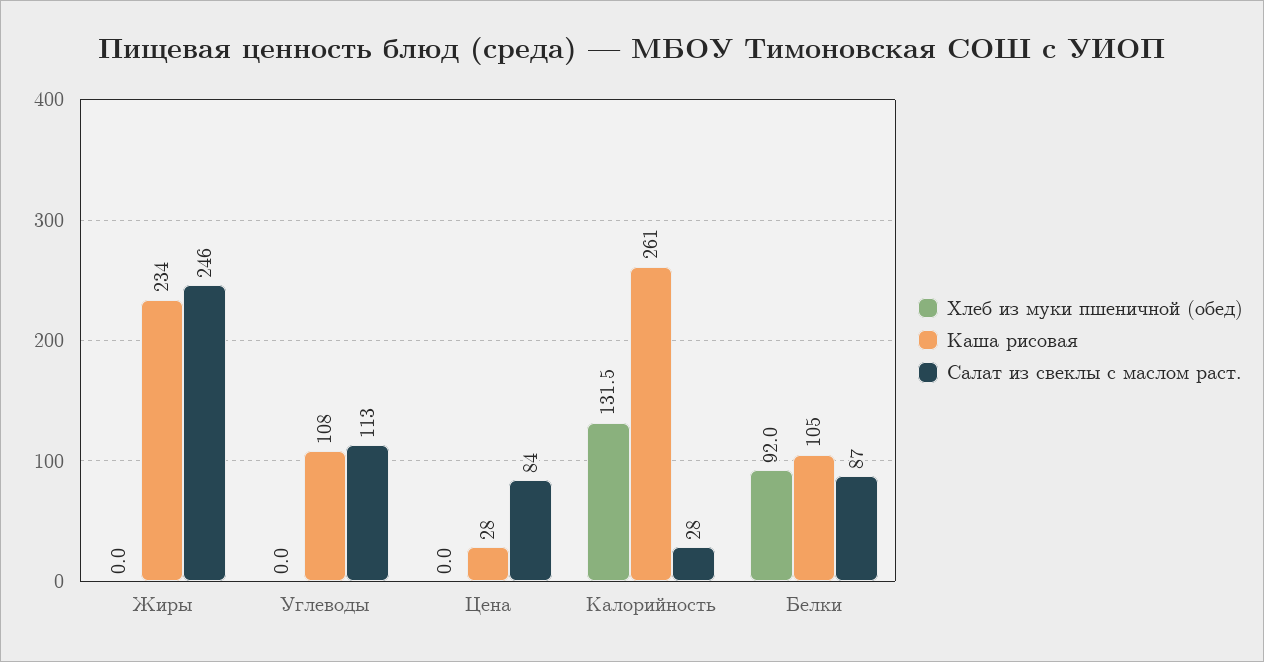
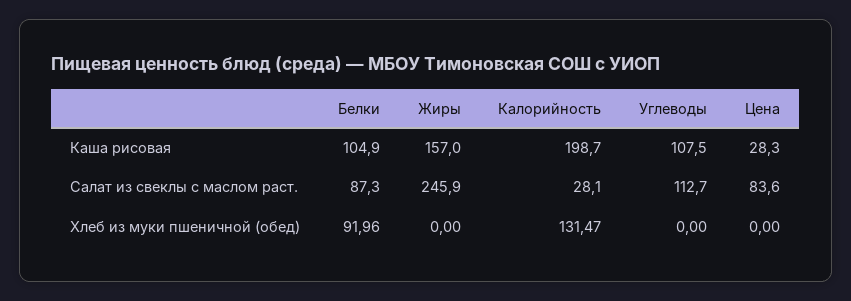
Каша рисовая, Жиры: 234 -> 157
Каша рисовая, Калорийность: 261 -> 198.7

